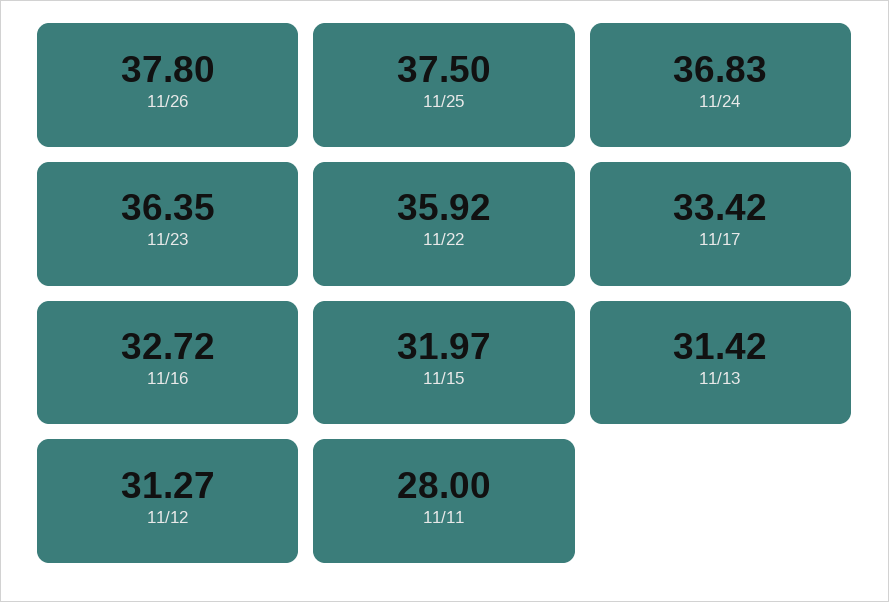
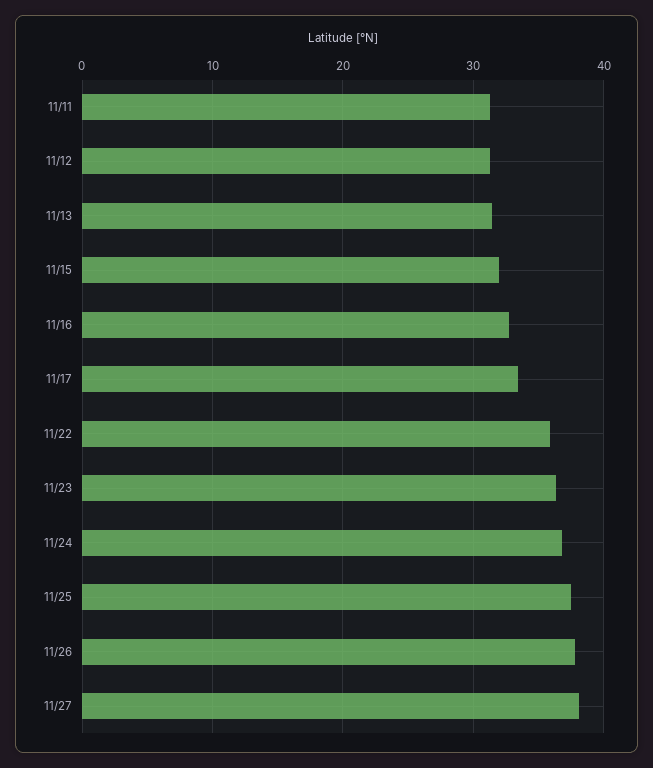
11/11: 28 -> 31
11/27: none -> 38

